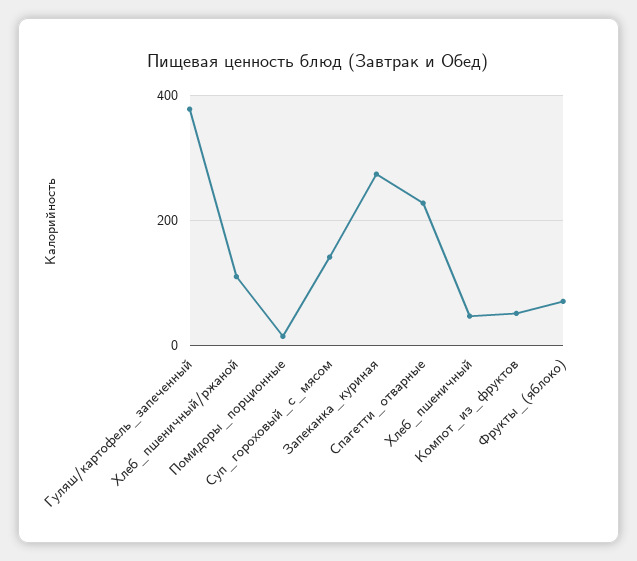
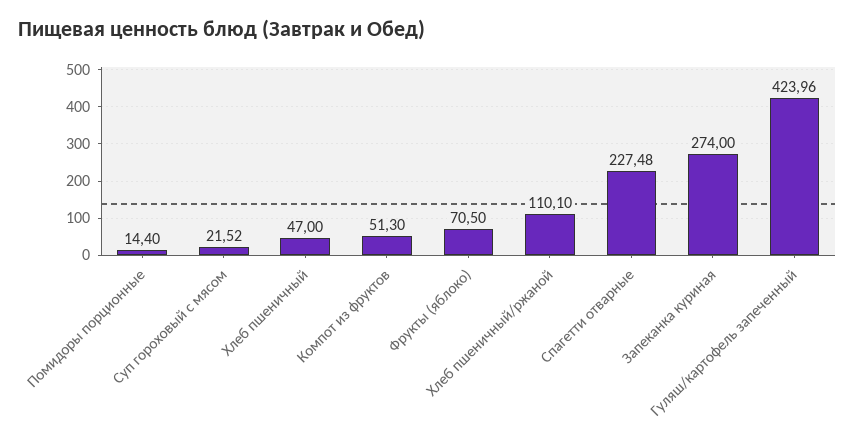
Гуляш/картофель_запеченный: 380 -> 423.96
Суп_гороховый_с_мясом: 140 -> 21.52

